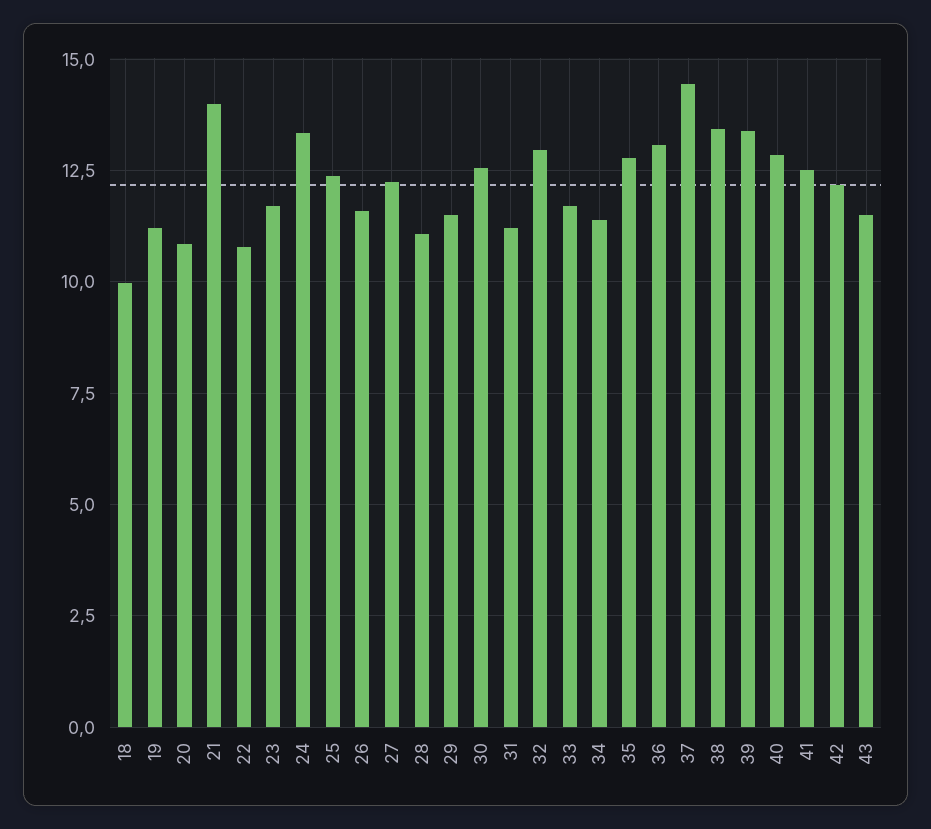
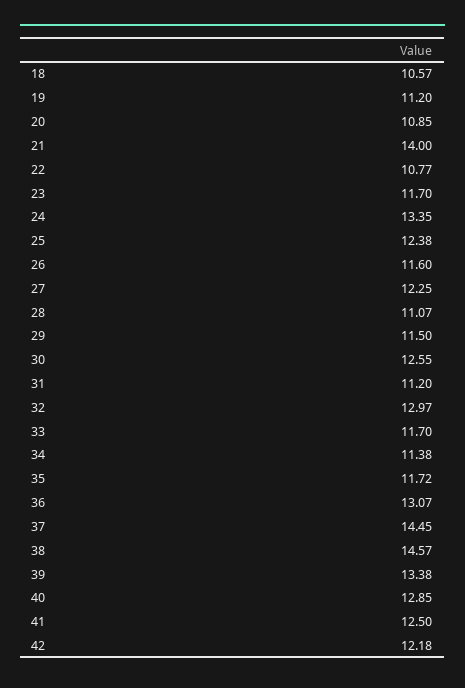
18: 10 -> 10.57
35: 12.75 -> 11.72
38: 13.5 -> 14.57
43: 11.5 -> none

